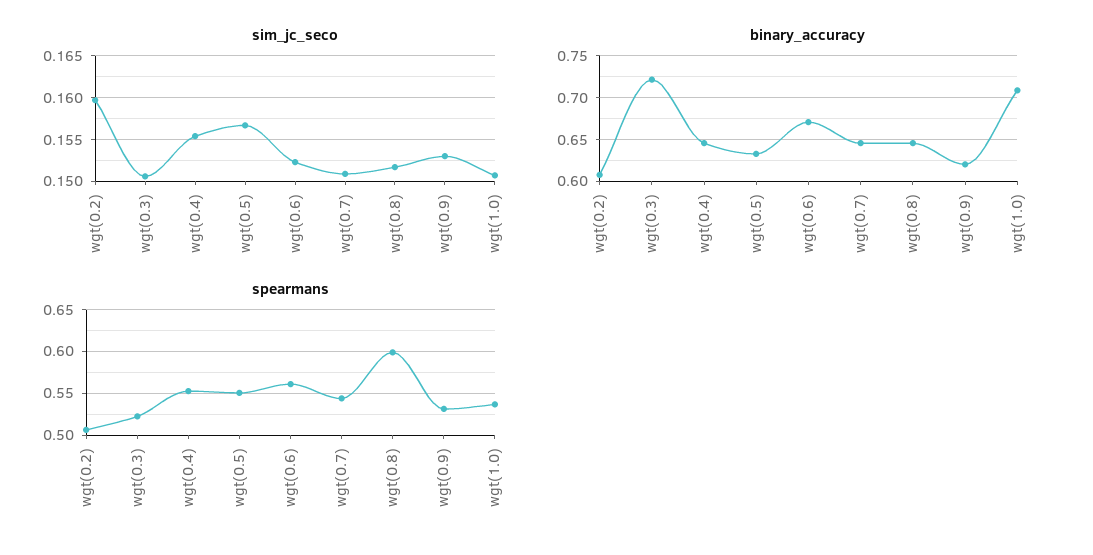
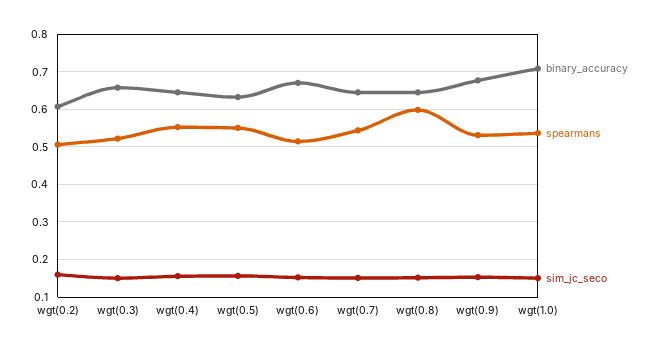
binary_accuracy, wgt(0.3): 0.72 -> 0.66
binary_accuracy, wgt(0.9): 0.62 -> 0.68
spearmans, wgt(0.6): 0.56 -> 0.52

